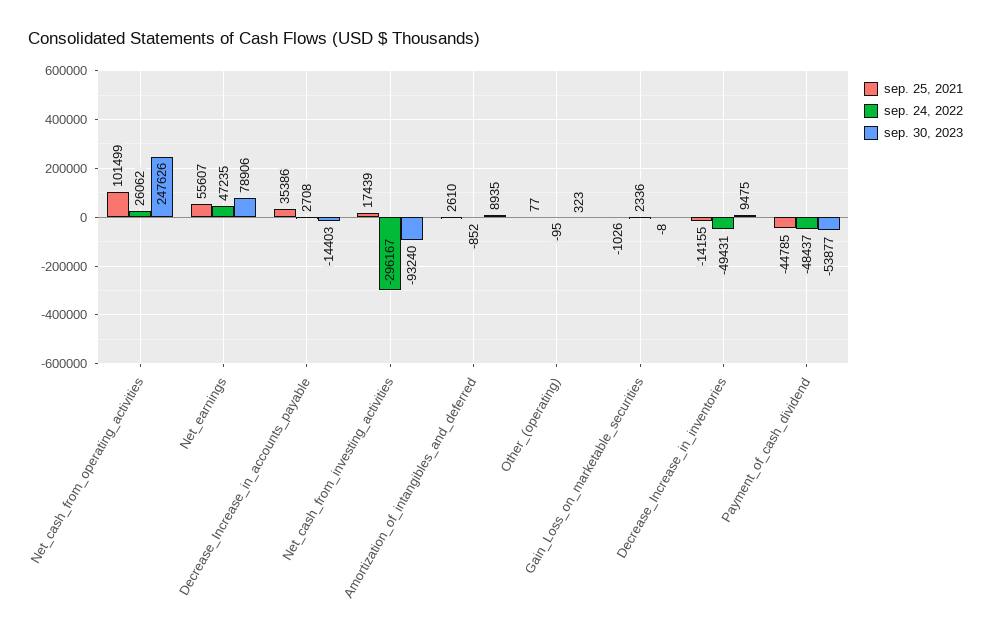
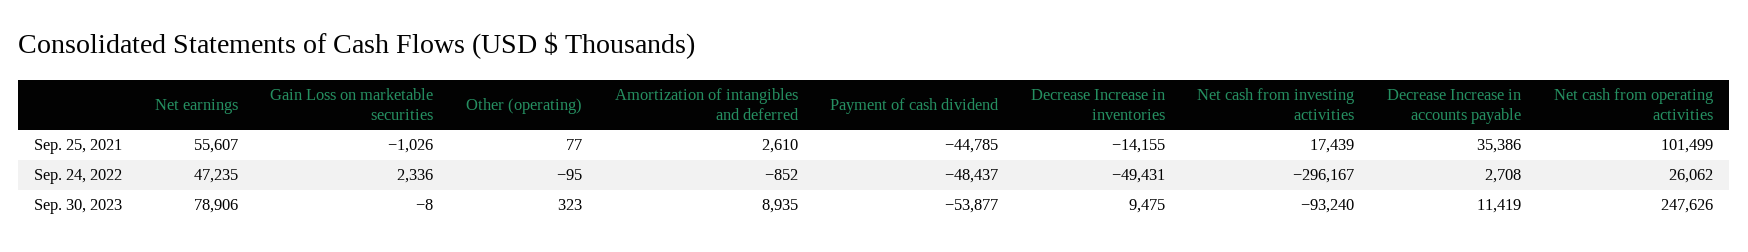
sep. 30, 2023, Decrease_Increase_in_accounts_payable: -14403 -> 11419

